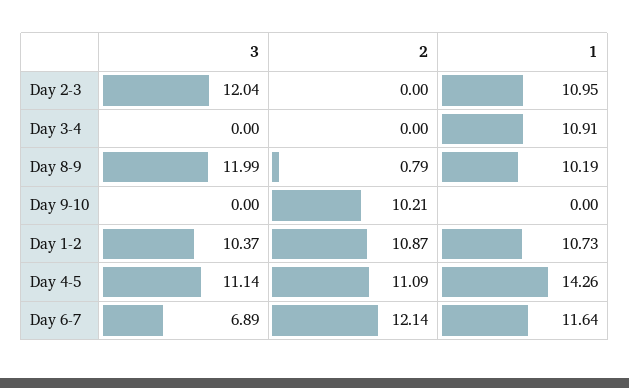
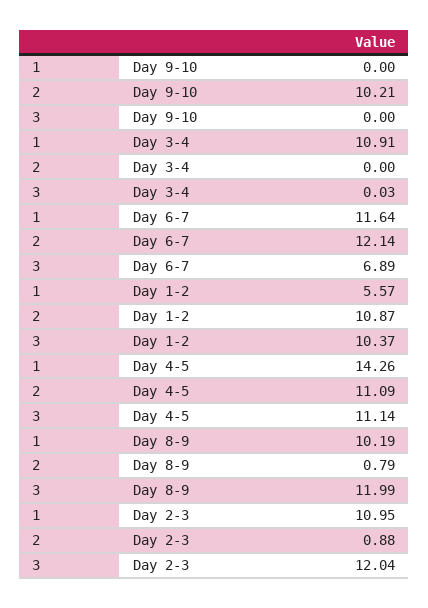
2, Day 2-3: 0 -> 0.88
3, Day 3-4: 0 -> 0.03
1, Day 1-2: 10.73 -> 5.57

